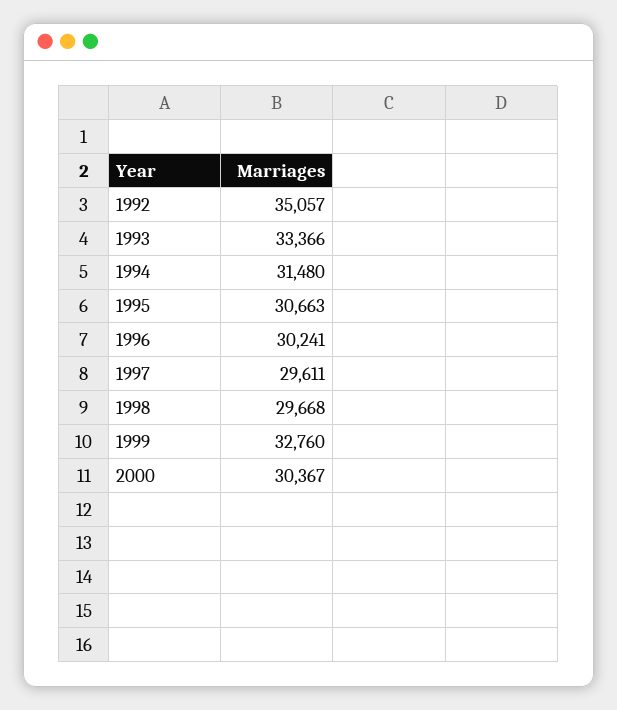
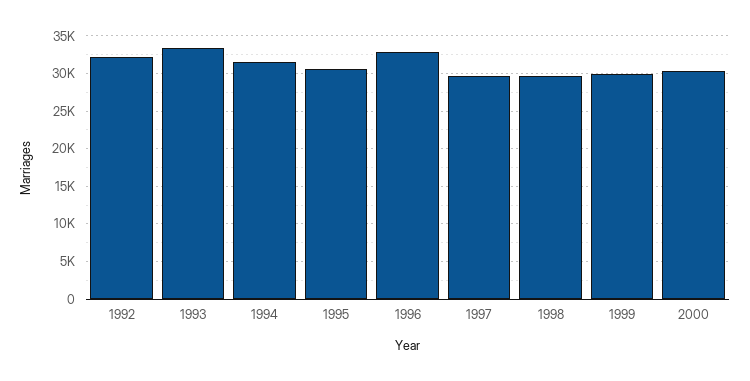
1992: 35057 -> 32000
1996: 30241 -> 33000
1999: 32760 -> 30000

